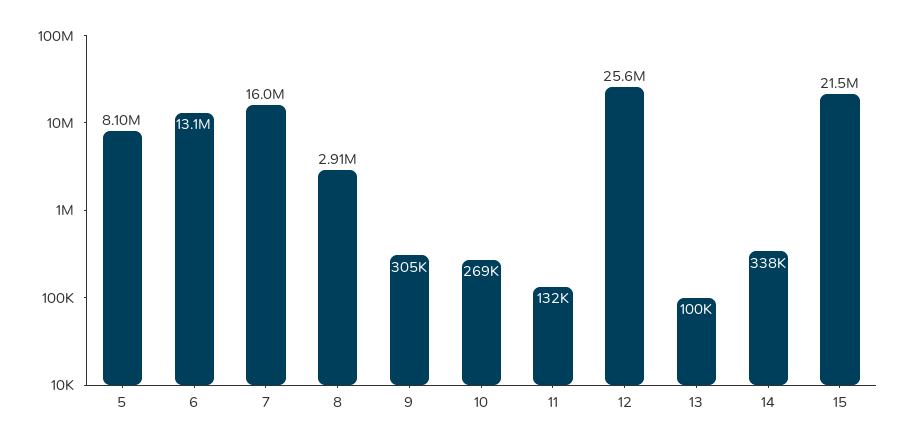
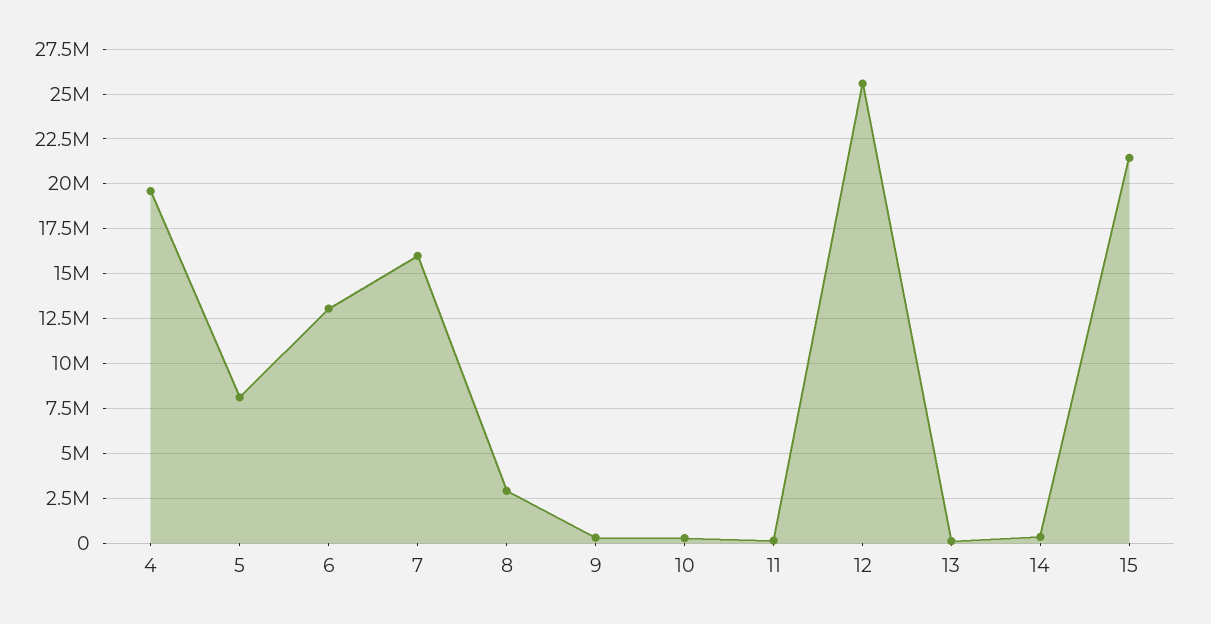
4: none -> 19500000

